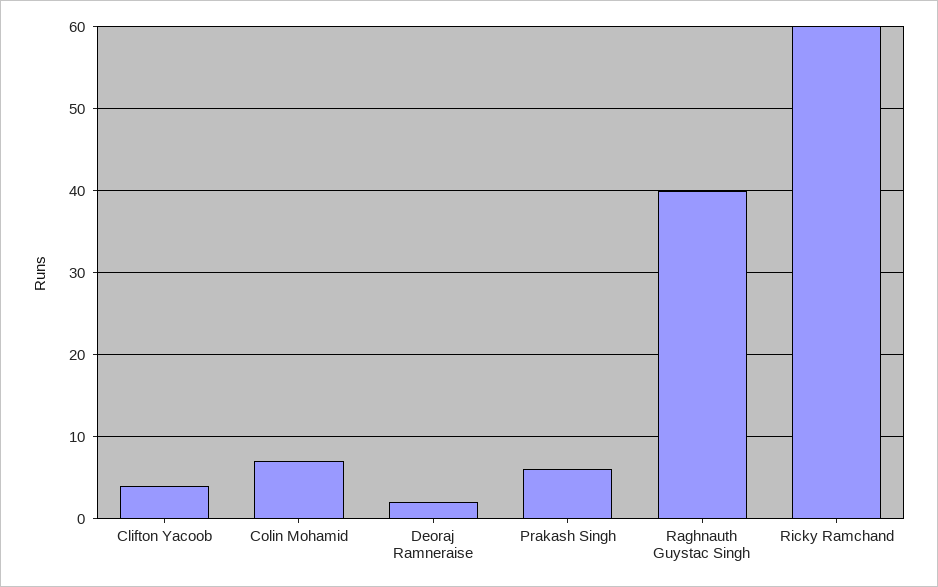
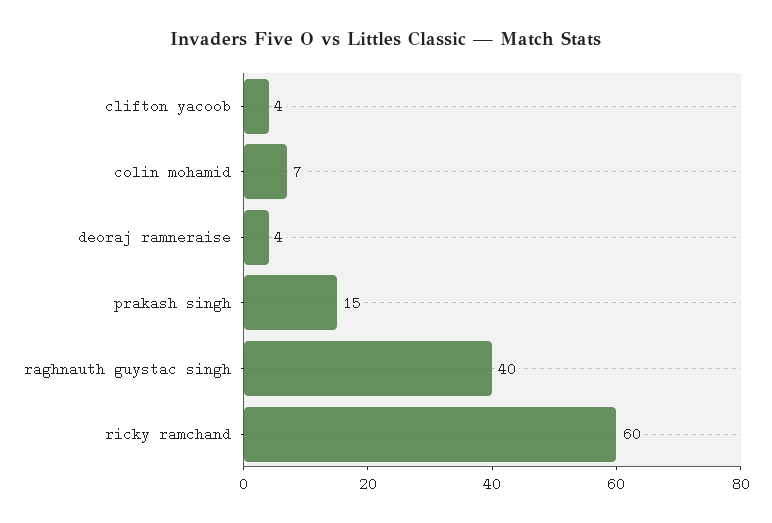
Deoraj Ramneraise: 2 -> 4
Prakash Singh: 6 -> 15

